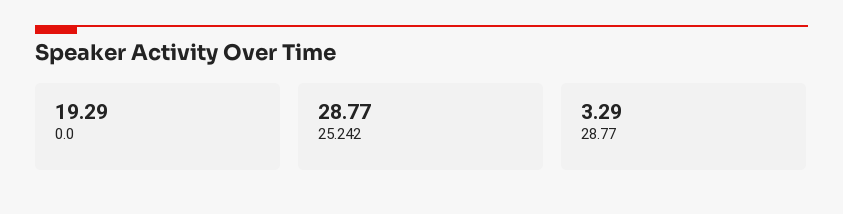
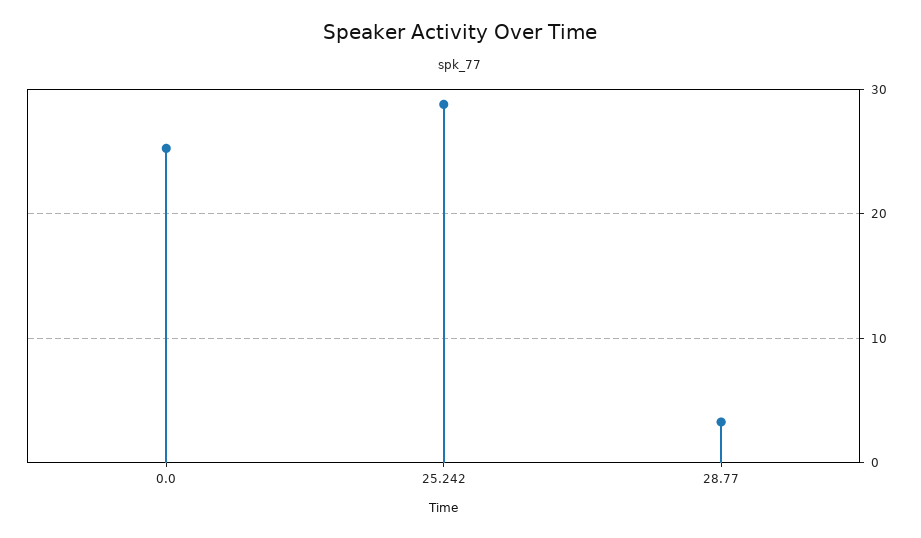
0.0: 19.29 -> 25

